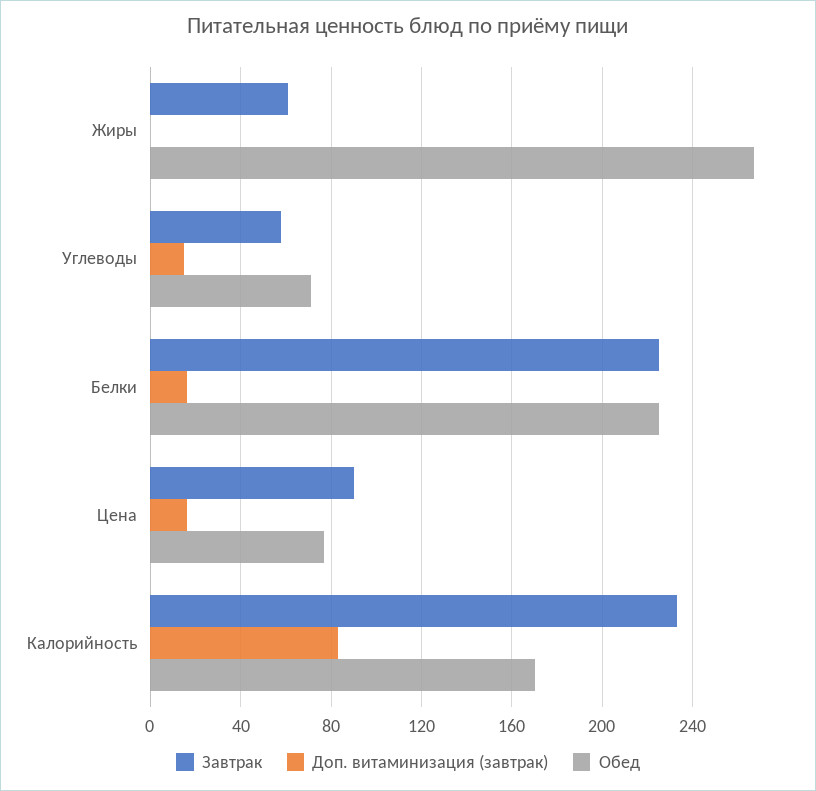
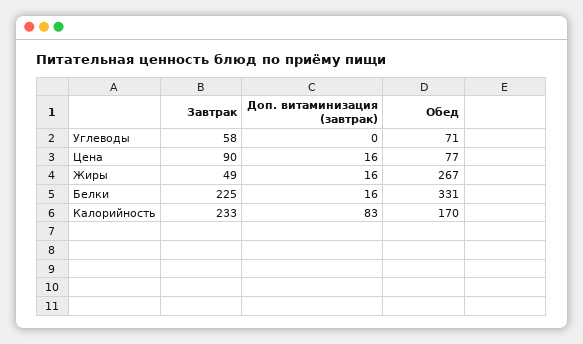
Завтрак, Жиры: 60 -> 49
Доп. витаминизация (завтрак), Жиры: 0 -> 16
Доп. витаминизация (завтрак), Углеводы: 15 -> 0
Обед, Белки: 225 -> 331

